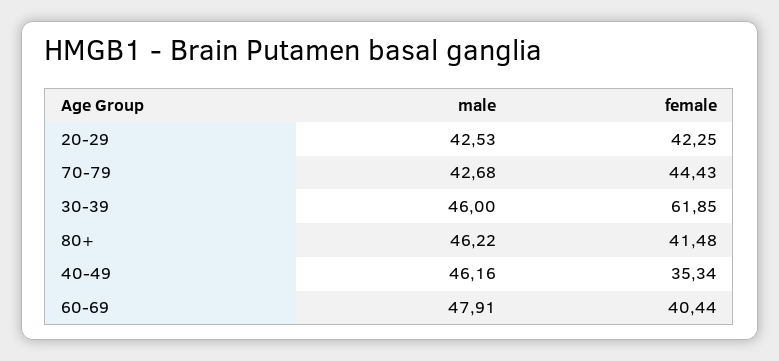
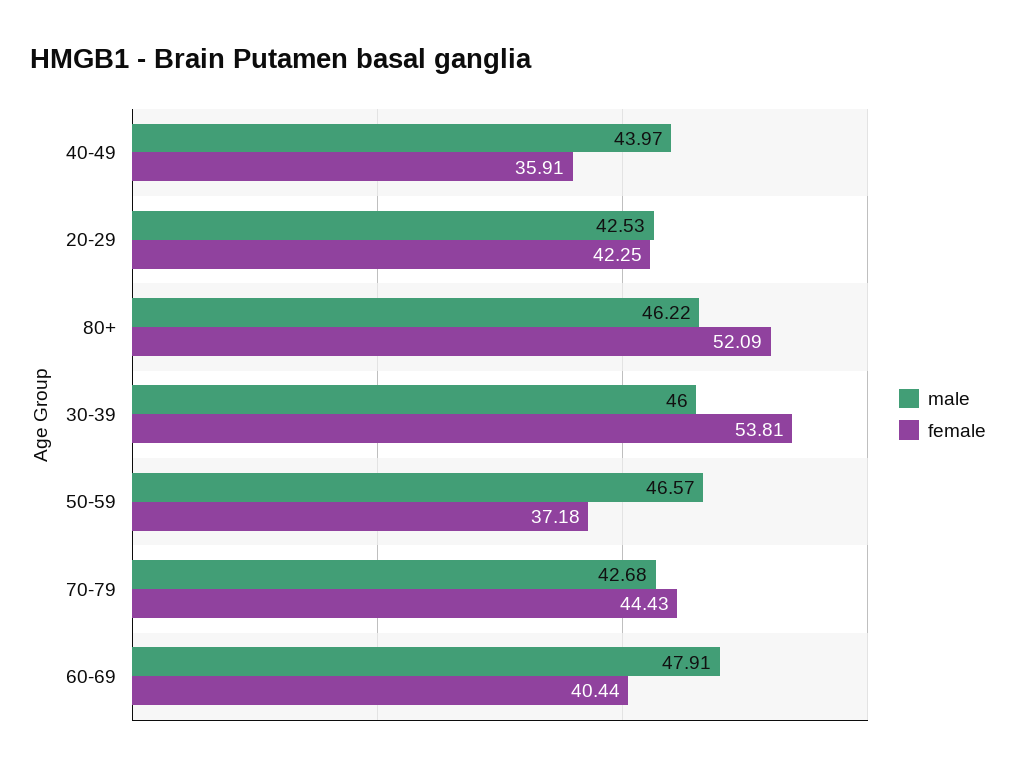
female, 30-39: 61.85 -> 53.81
female, 80+: 41.48 -> 52.09
male, 40-49: 46.16 -> 43.97
female, 40-49: 35.34 -> 35.91
male, 50-59: none -> 46.57
female, 50-59: none -> 37.18

